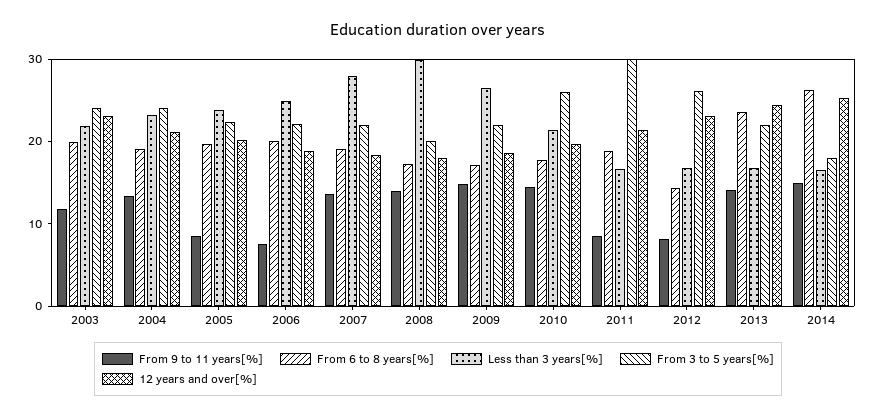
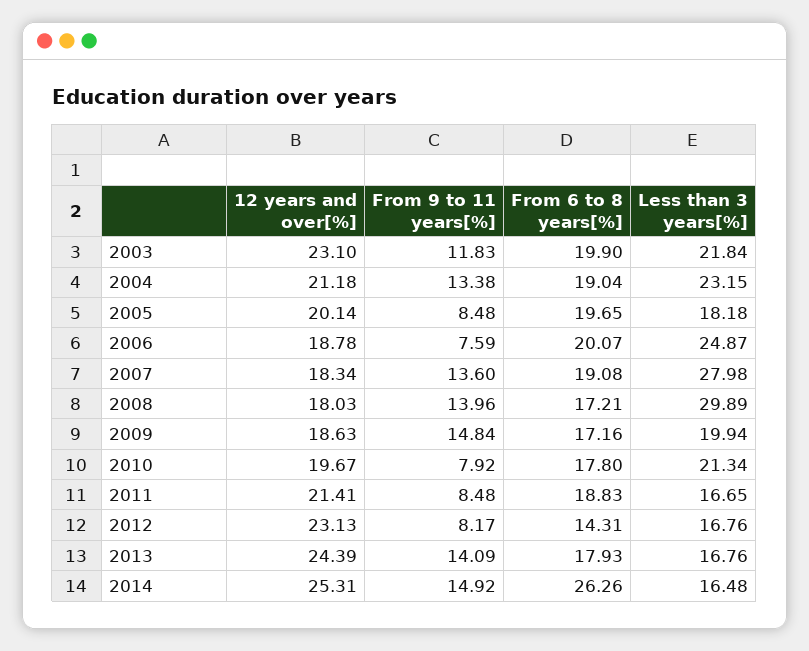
From 3 to 5 years[%], 2003: 24 -> none
From 3 to 5 years[%], 2004: 24 -> none
Less than 3 years[%], 2005: 24 -> 18.18
From 3 to 5 years[%], 2005: 22 -> none
From 3 to 5 years[%], 2006: 22 -> none
From 3 to 5 years[%], 2007: 22 -> none
From 3 to 5 years[%], 2008: 20 -> none
Less than 3 years[%], 2009: 26 -> 19.94
From 3 to 5 years[%], 2009: 22 -> none
From 9 to 11 years[%], 2010: 14 -> 7.92
From 3 to 5 years[%], 2010: 26 -> none
From 3 to 5 years[%], 2011: 30 -> none
From 3 to 5 years[%], 2012: 26 -> none
From 6 to 8 years[%], 2013: 24 -> 17.93
From 3 to 5 years[%], 2013: 22 -> none
From 3 to 5 years[%], 2014: 18 -> none

